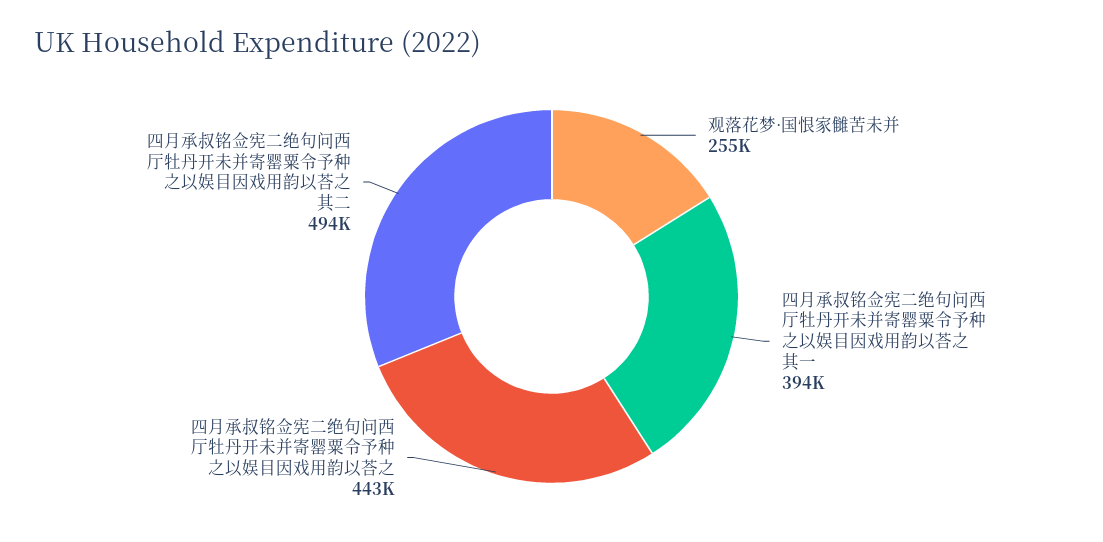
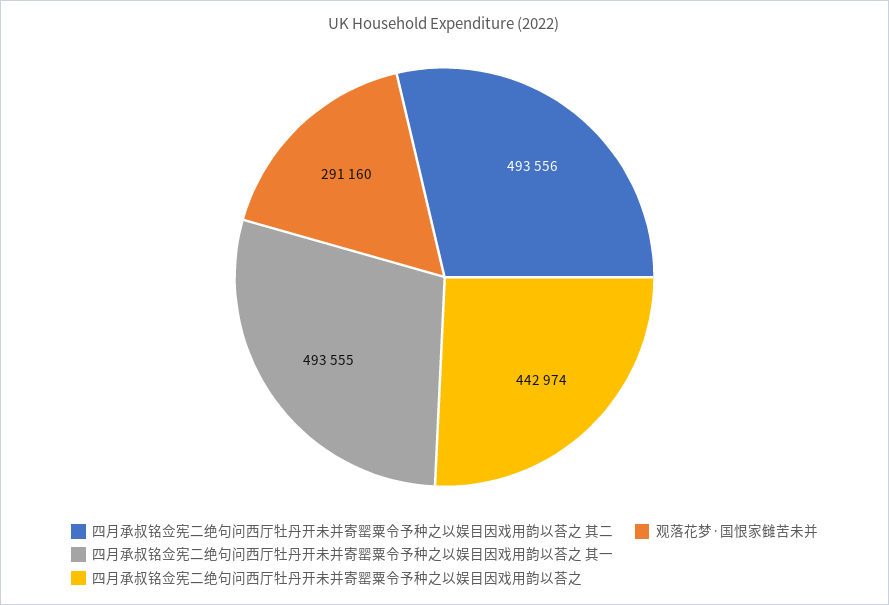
观落花梦·国恨家雠苦未并: 255000 -> 291160
四月承叔铭佥宪二绝句问西厅牡丹开未并寄罂粟令予种之以娱目因戏用韵以荅之 其一: 394000 -> 493555

